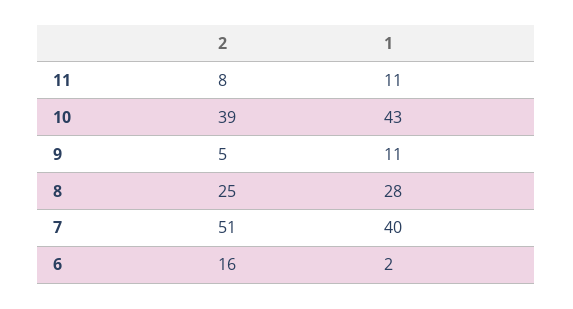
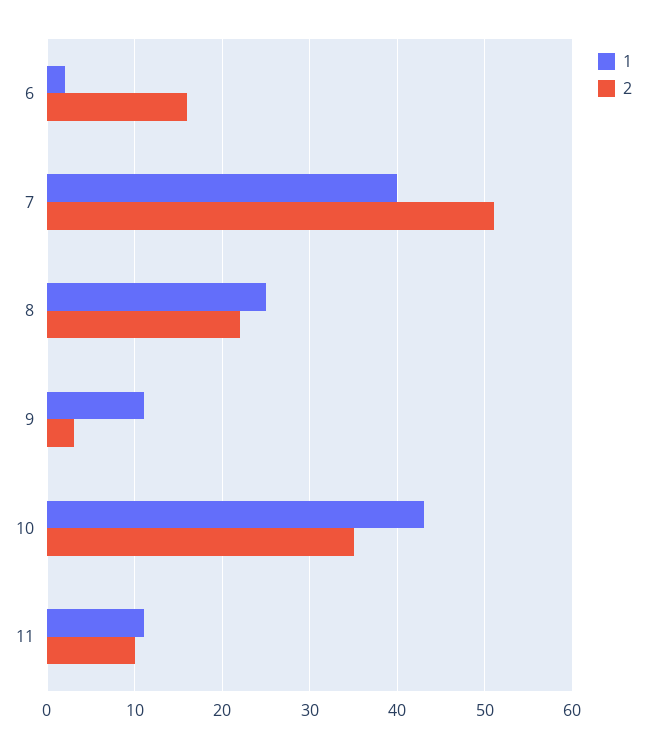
2, 11: 8 -> 10
2, 10: 39 -> 35
2, 9: 5 -> 3
2, 8: 25 -> 22
1, 8: 28 -> 25

